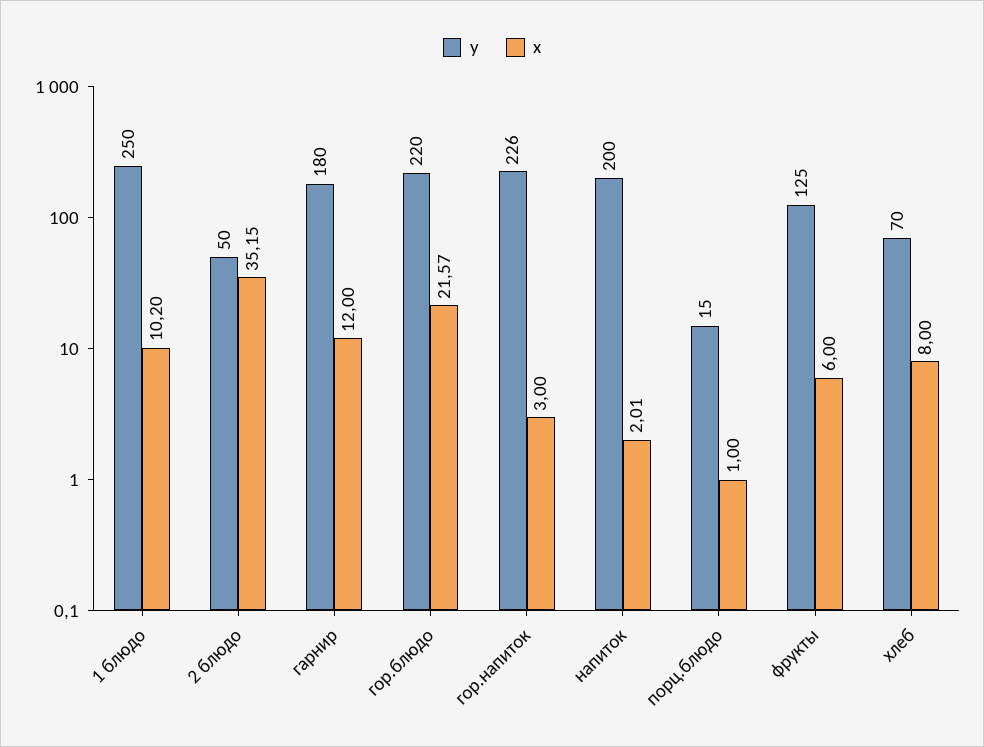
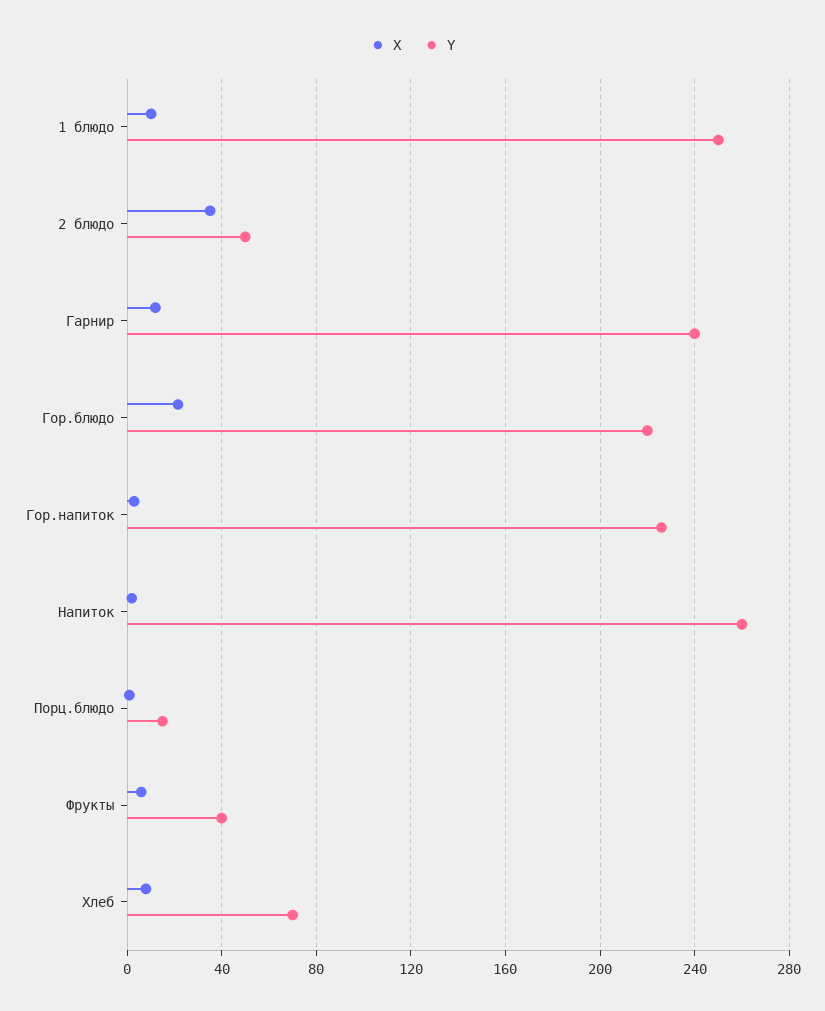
y, гарнир: 180 -> 240
y, напиток: 200 -> 260
y, фрукты: 125 -> 40

